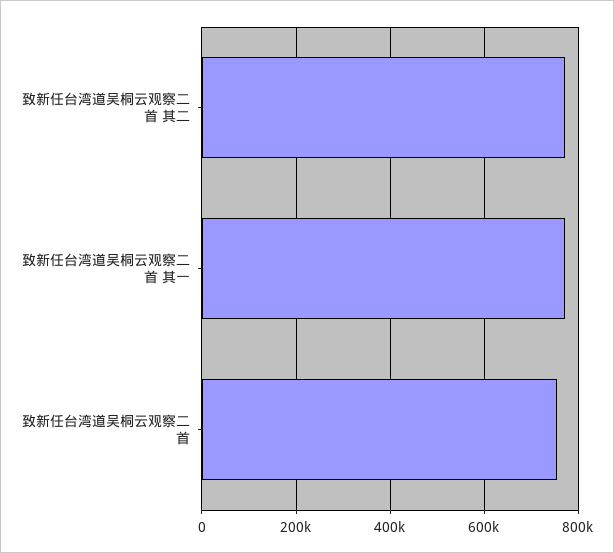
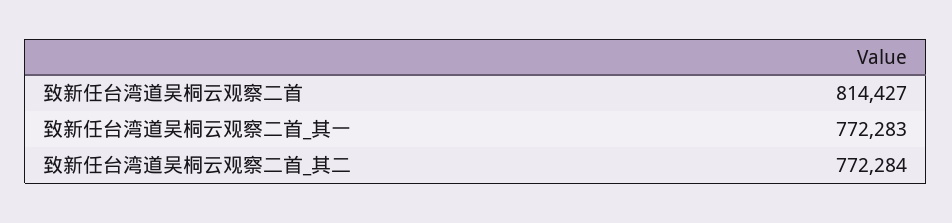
致新任台湾道吴桐云观察二首: 760000 -> 814427

